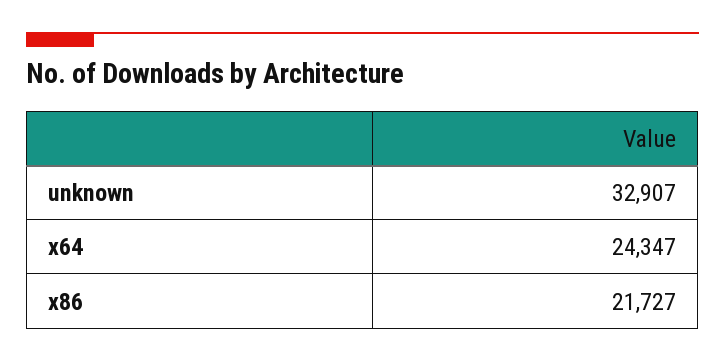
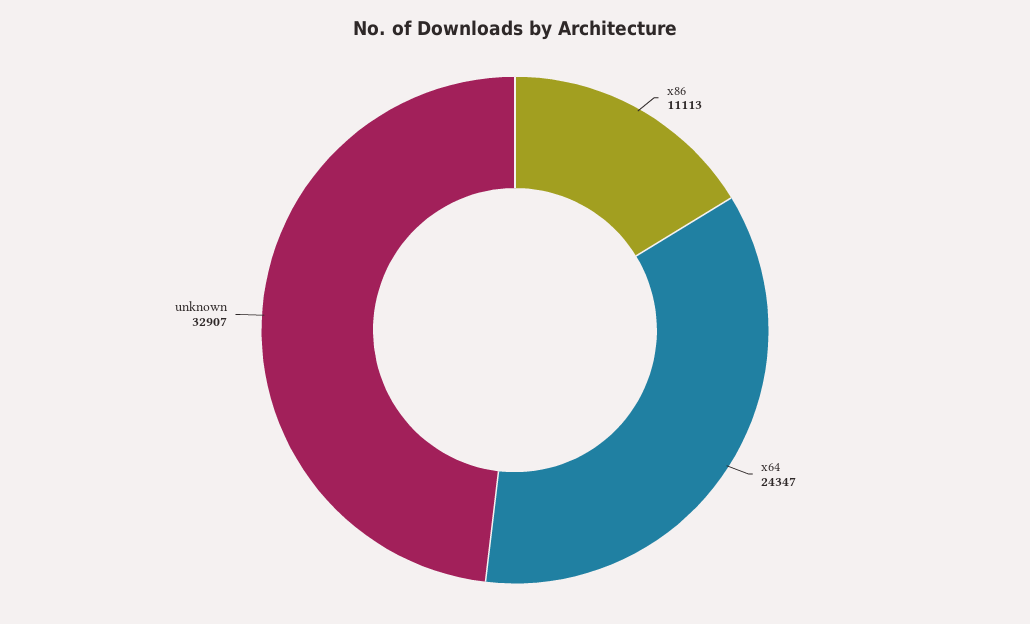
x86: 21727 -> 11113

